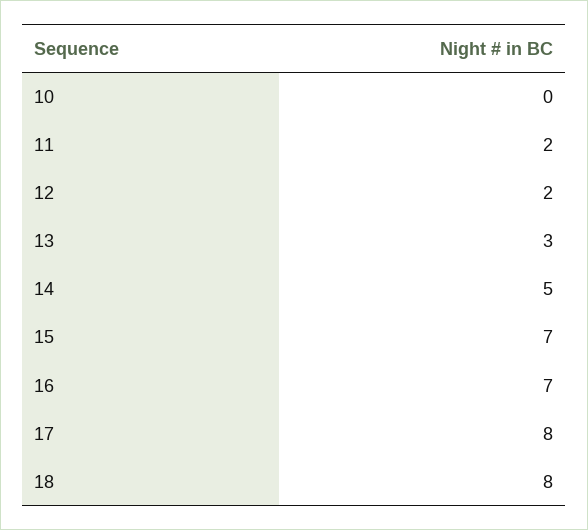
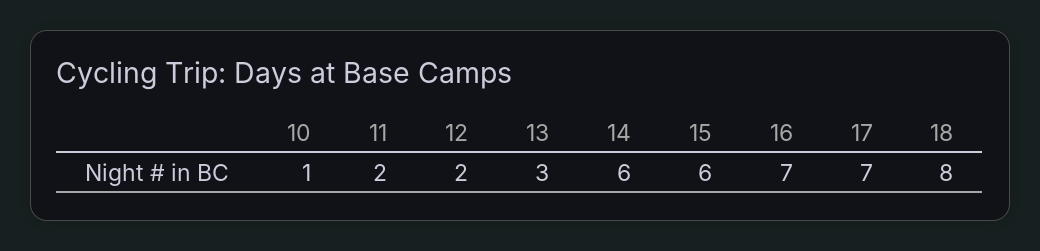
10: 0 -> 1
14: 5 -> 6
15: 7 -> 6
17: 8 -> 7

